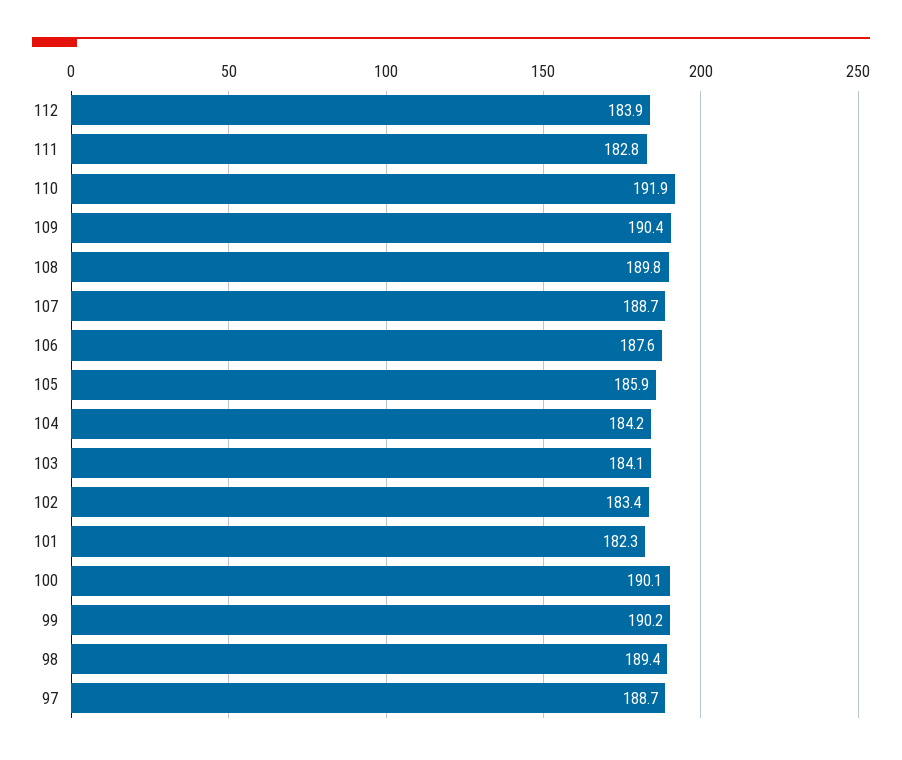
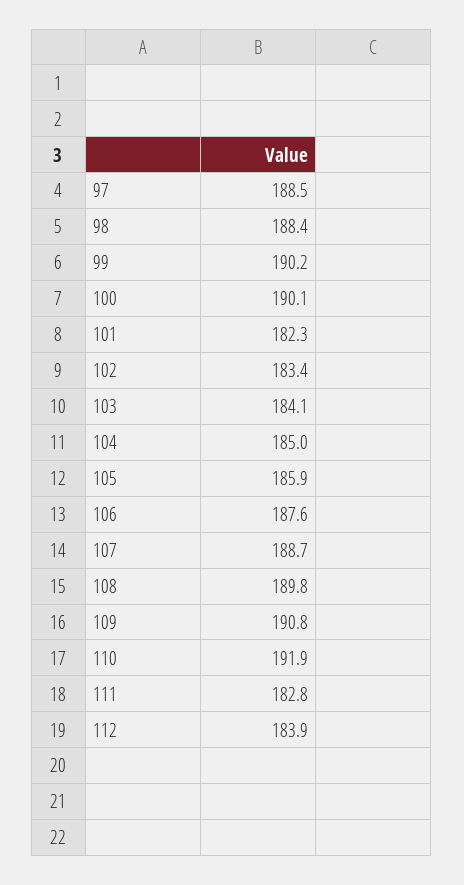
109: 190.4 -> 190.8
104: 184.2 -> 185
98: 189.4 -> 188.4
97: 188.7 -> 188.5

